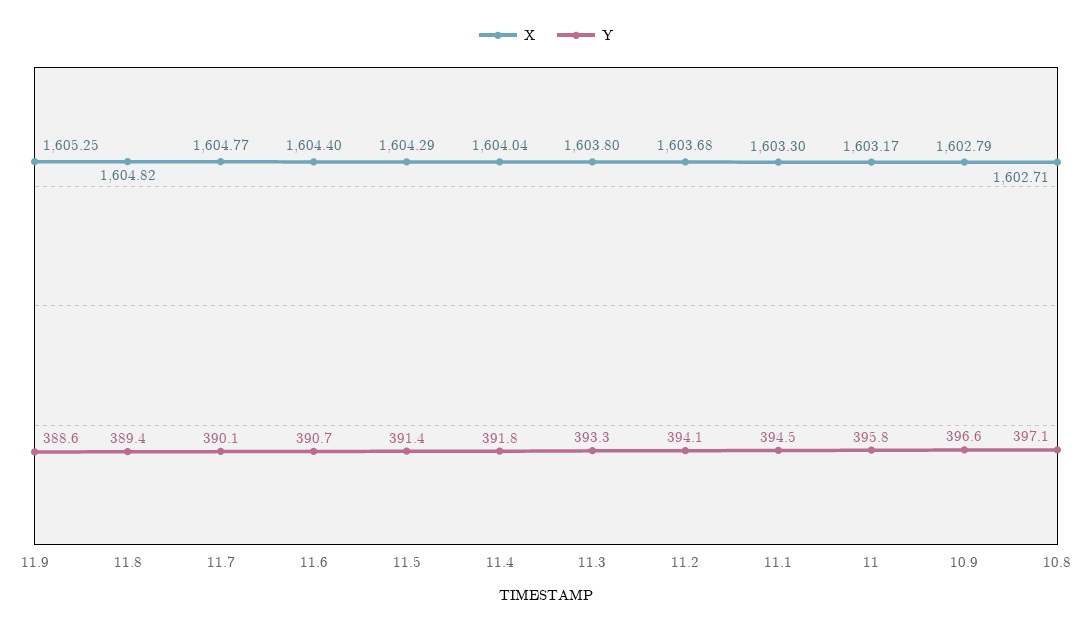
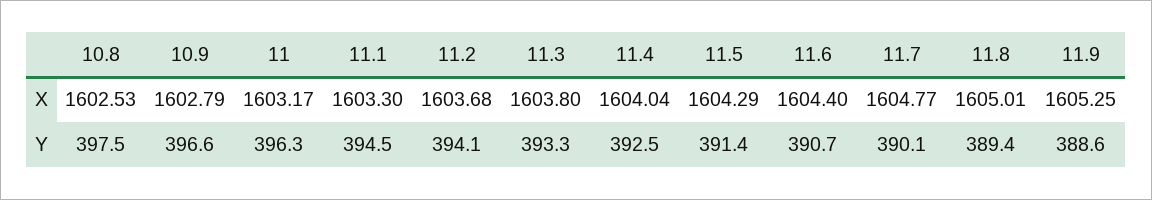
X, 11.8: 1604.82 -> 1605.01
Y, 11.4: 391.8 -> 392.5
Y, 11: 395.8 -> 396.3
X, 10.8: 1602.71 -> 1602.53
Y, 10.8: 397.1 -> 397.5

